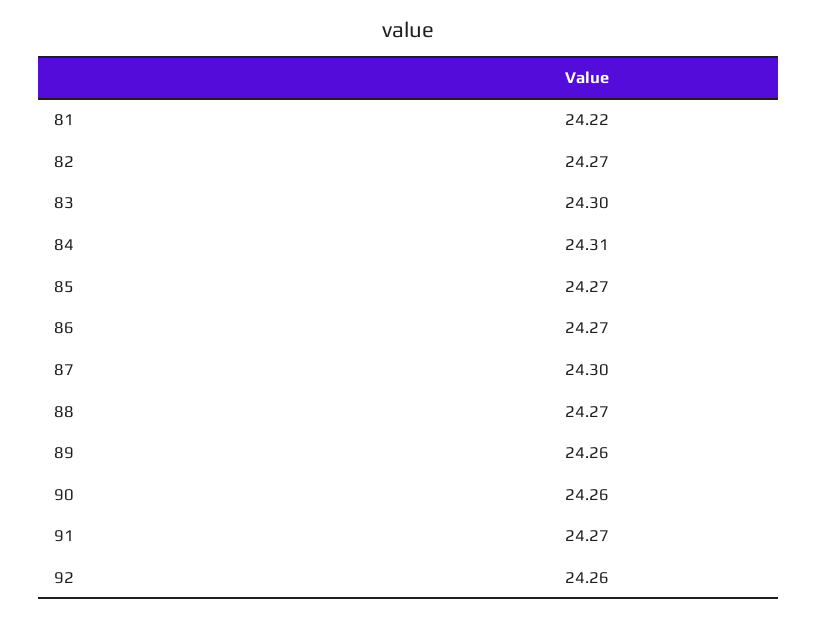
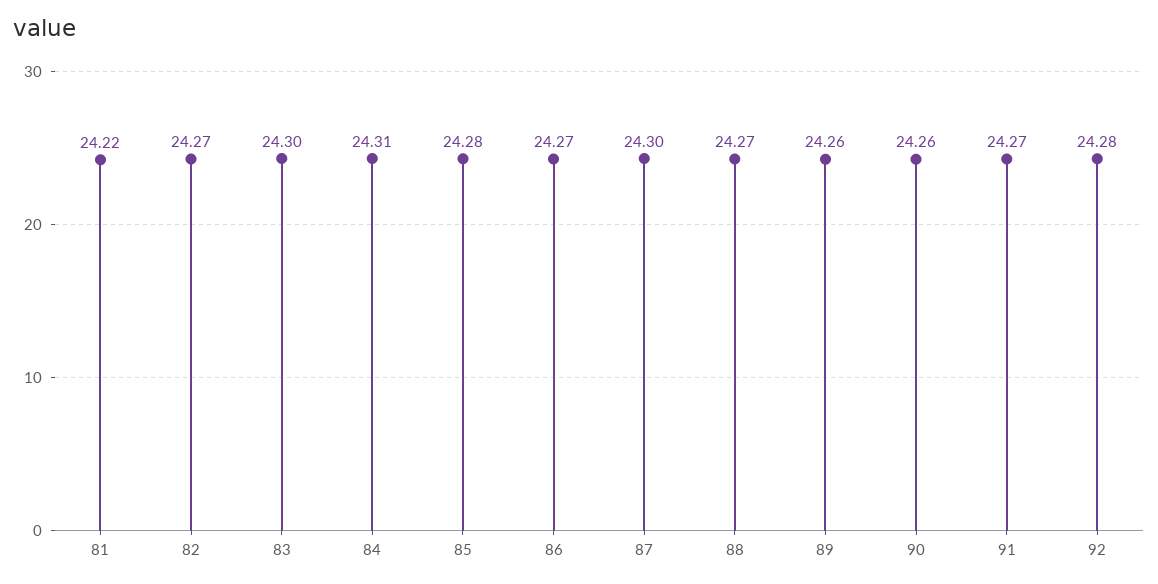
85: 24.27 -> 24.28
92: 24.26 -> 24.28

